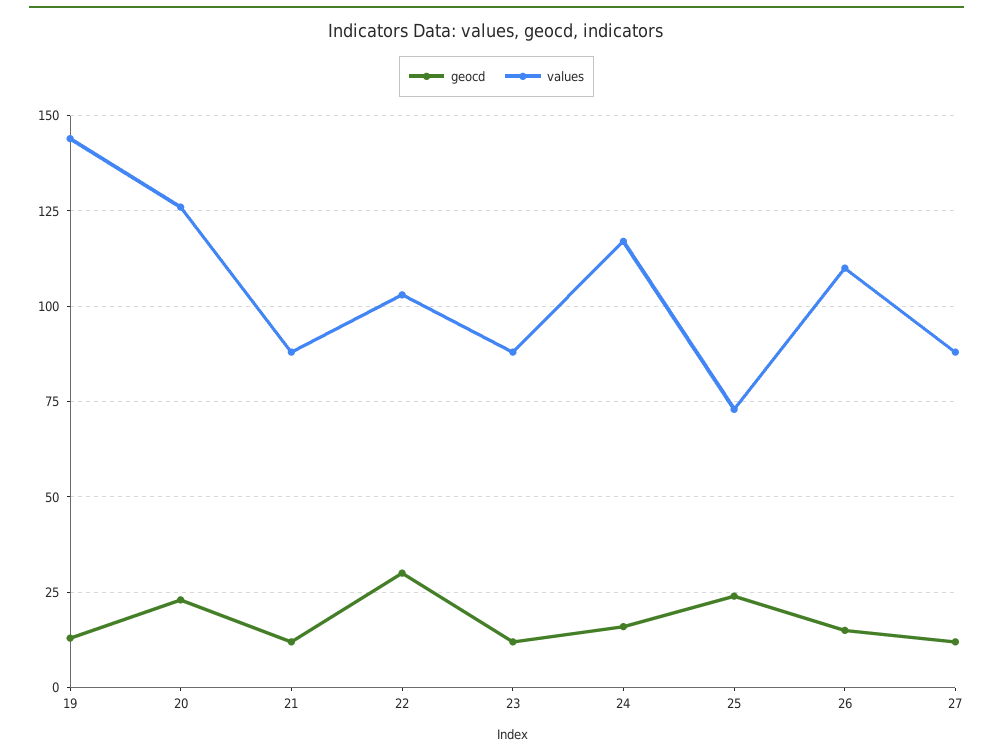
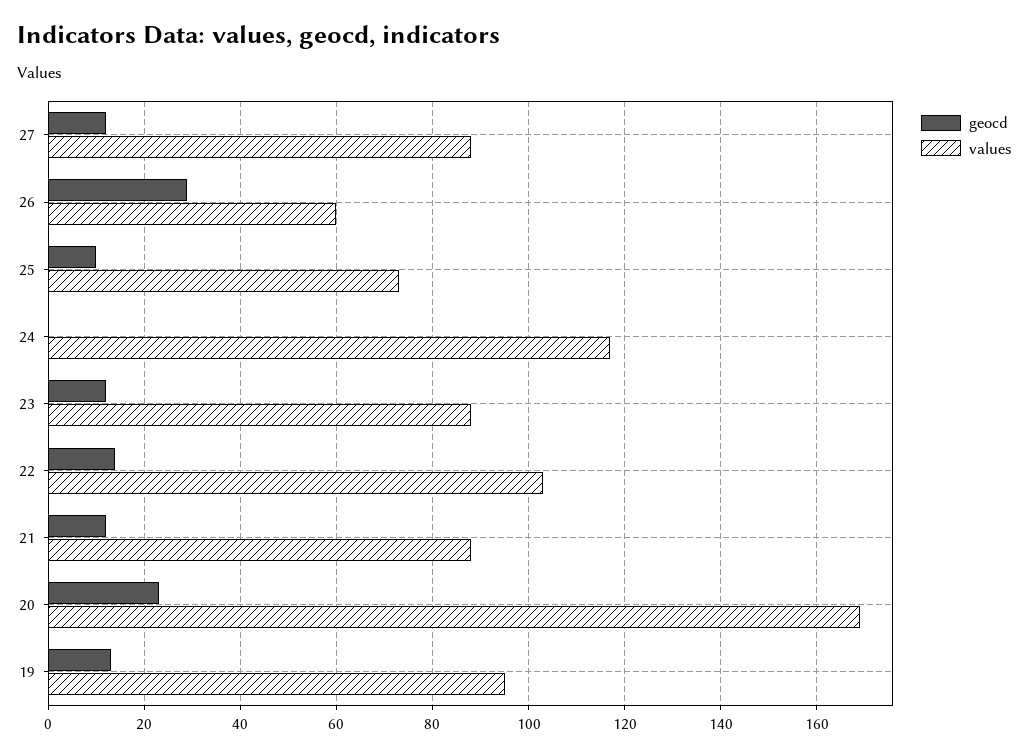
values, 19: 145 -> 95
values, 20: 125 -> 170
geocd, 22: 30 -> 15
geocd, 24: 15 -> 0
geocd, 25: 25 -> 10
geocd, 26: 15 -> 30
values, 26: 110 -> 60

